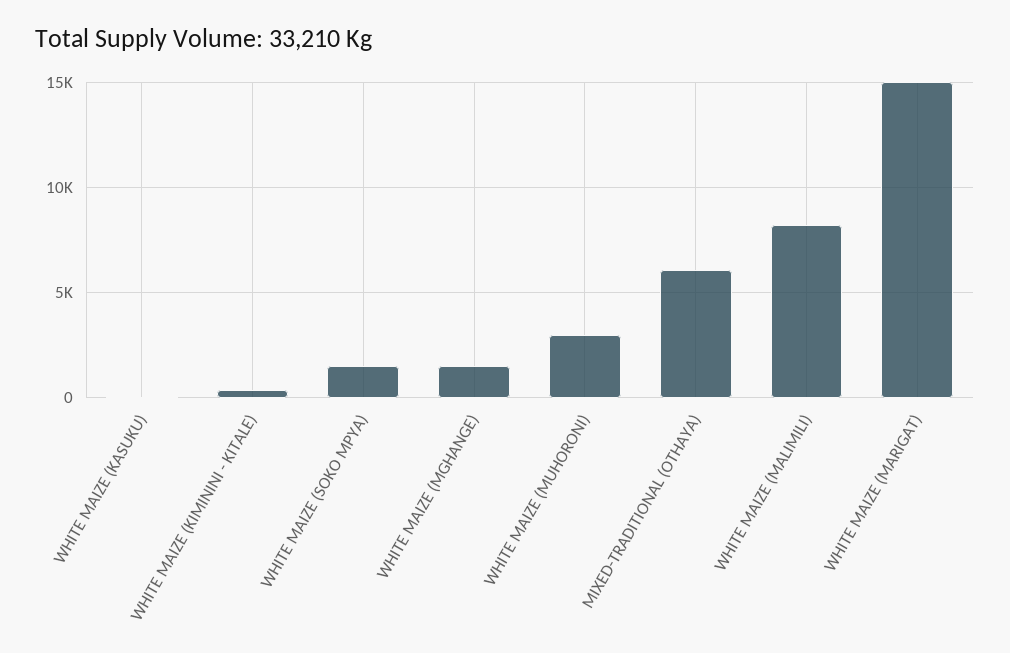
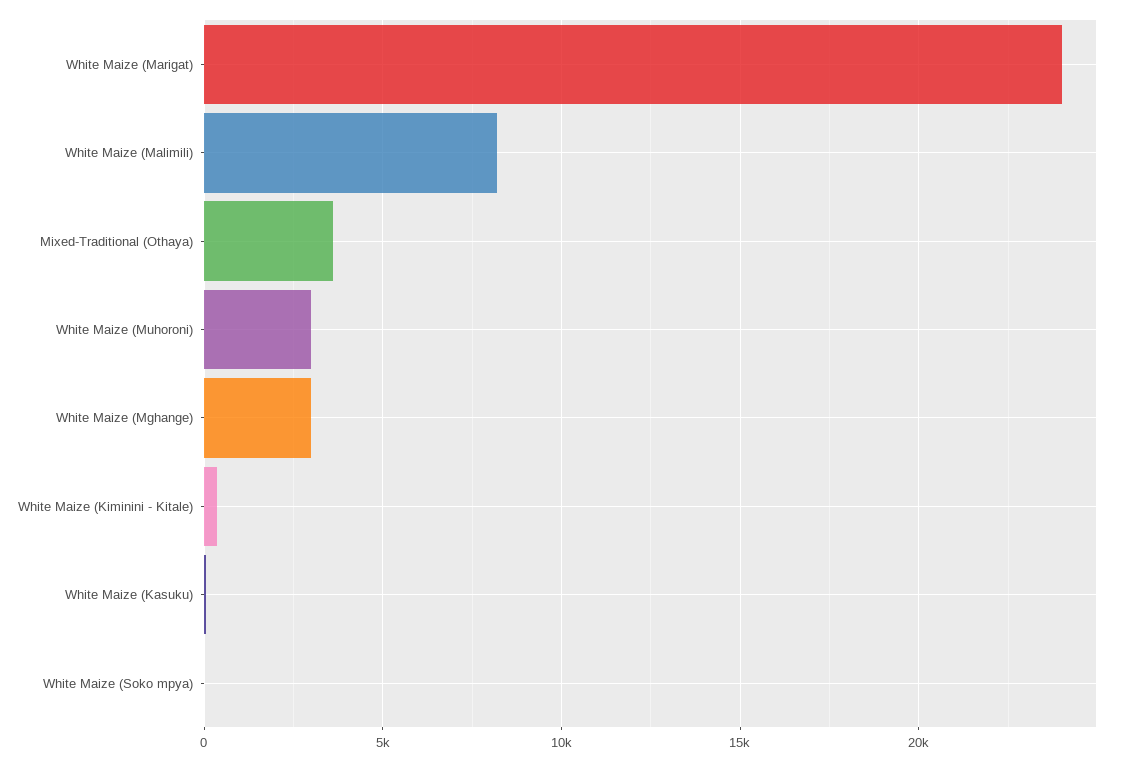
WHITE MAIZE (SOKO MPYA): 1500 -> 0
WHITE MAIZE (MGHANGE): 1500 -> 3000
MIXED-TRADITIONAL (OTHAYA): 6000 -> 3500
WHITE MAIZE (MARIGAT): 15000 -> 24000

